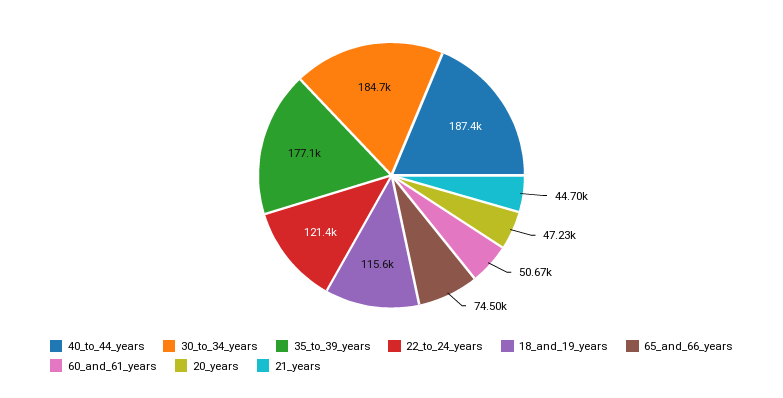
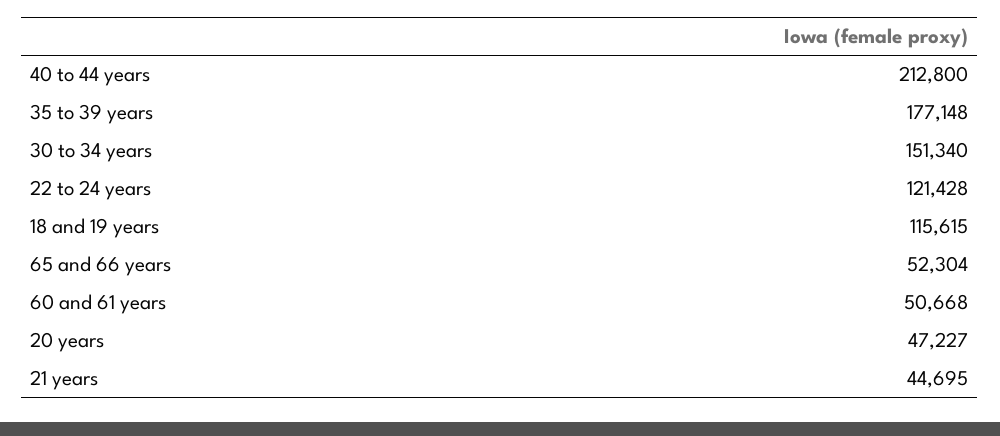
40_to_44_years: 187400 -> 212800
30_to_34_years: 184700 -> 151340
65_and_66_years: 74500 -> 52304

